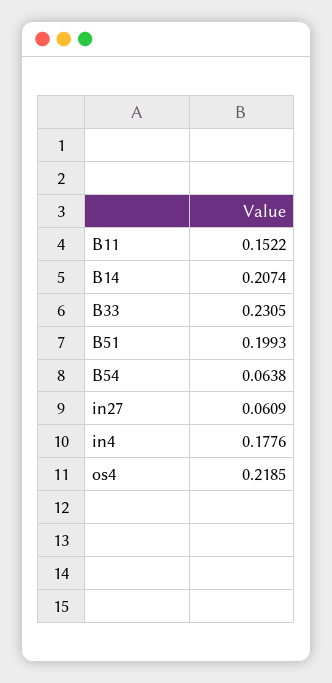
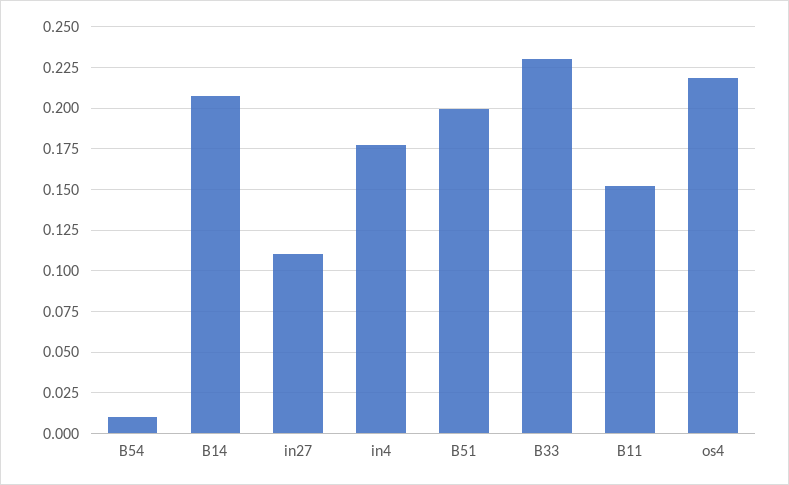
B54: 0.0638 -> 0.01
in27: 0.0609 -> 0.11

